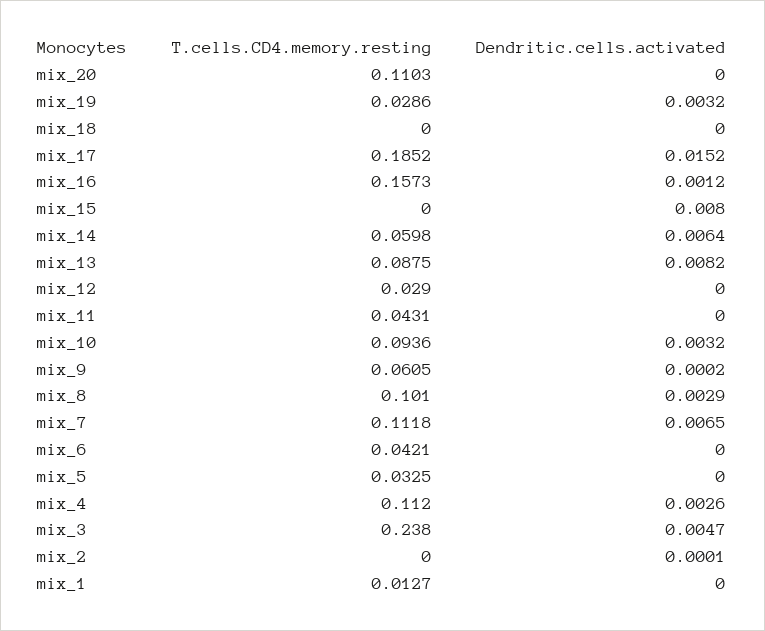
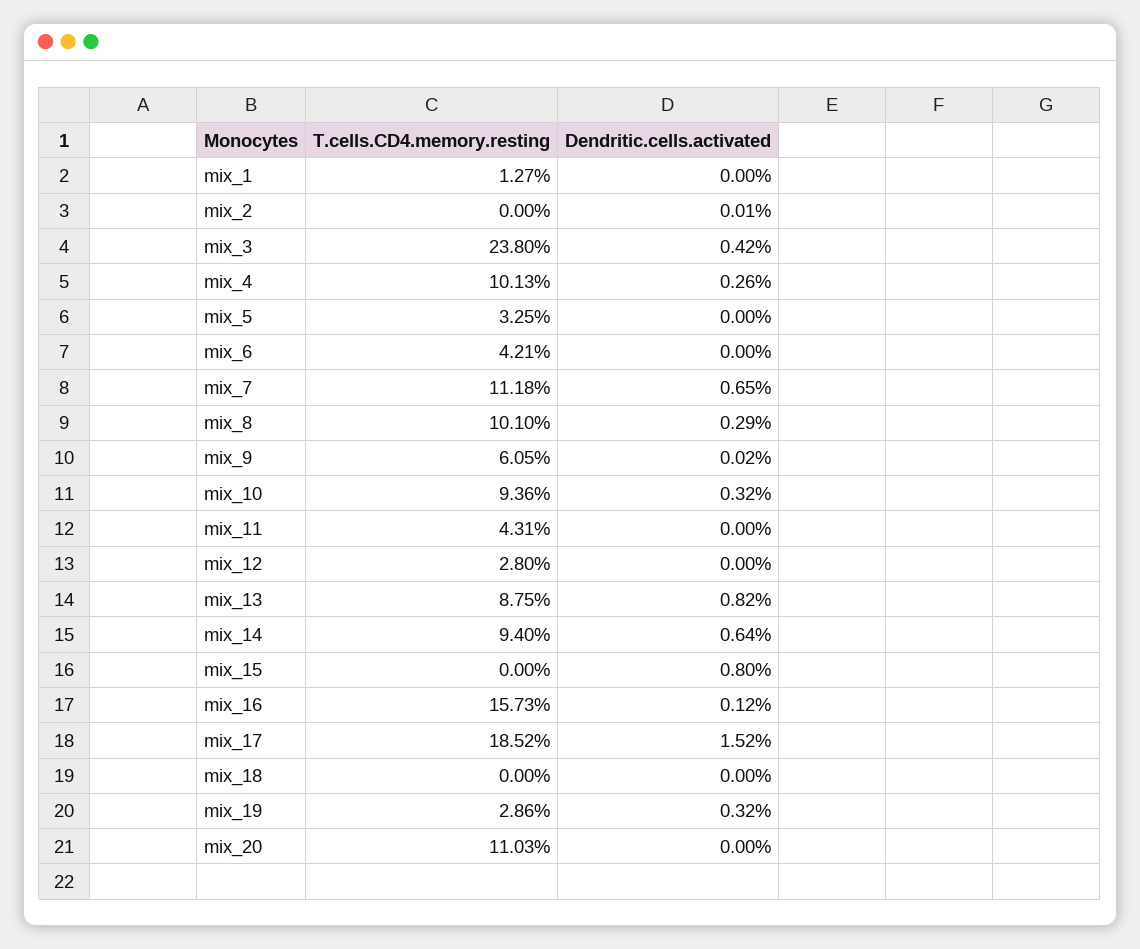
T.cells.CD4.memory.resting, mix_14: 0.0598 -> 0.094
T.cells.CD4.memory.resting, mix_12: 0.029 -> 0.028
T.cells.CD4.memory.resting, mix_4: 0.112 -> 0.1013
Dendritic.cells.activated, mix_3: 0.0047 -> 0.0042

